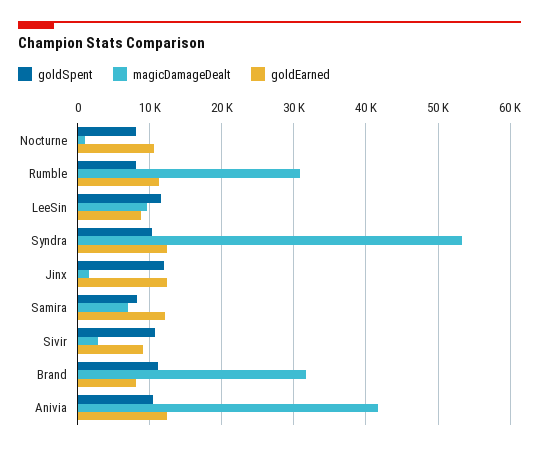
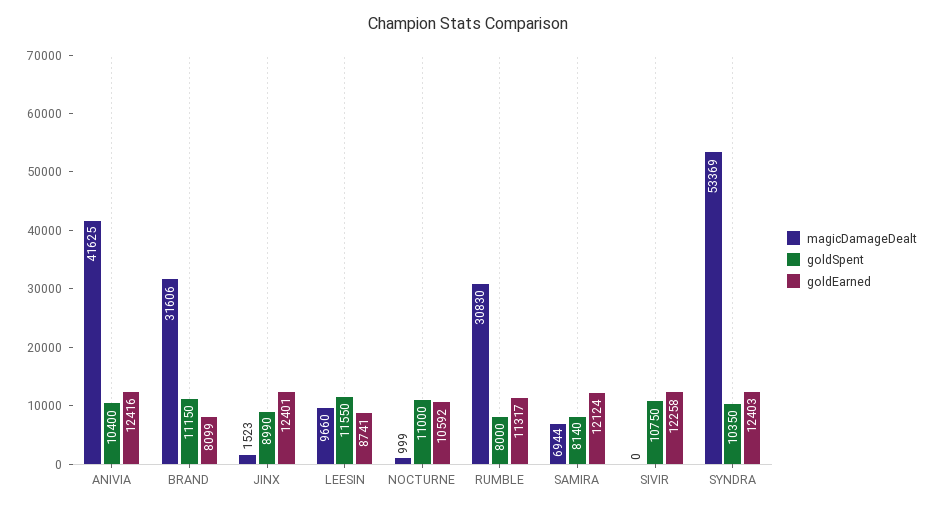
goldSpent, Nocturne: 8000 -> 11000
goldSpent, Jinx: 12000 -> 8990
magicDamageDealt, Sivir: 3000 -> 0
goldEarned, Sivir: 9000 -> 12258

